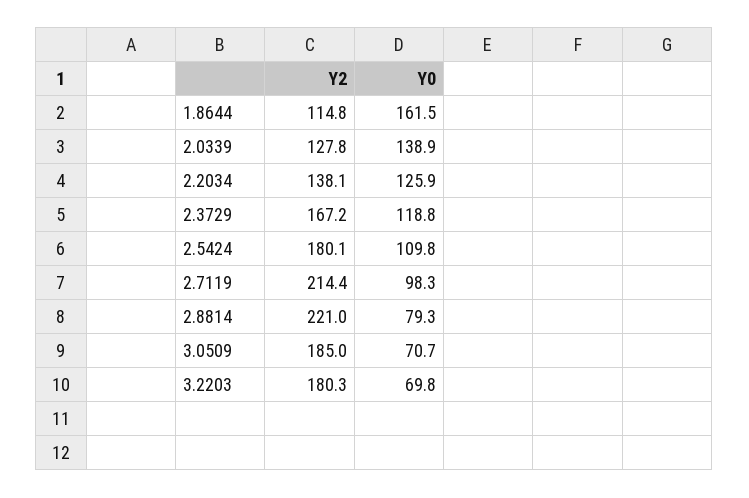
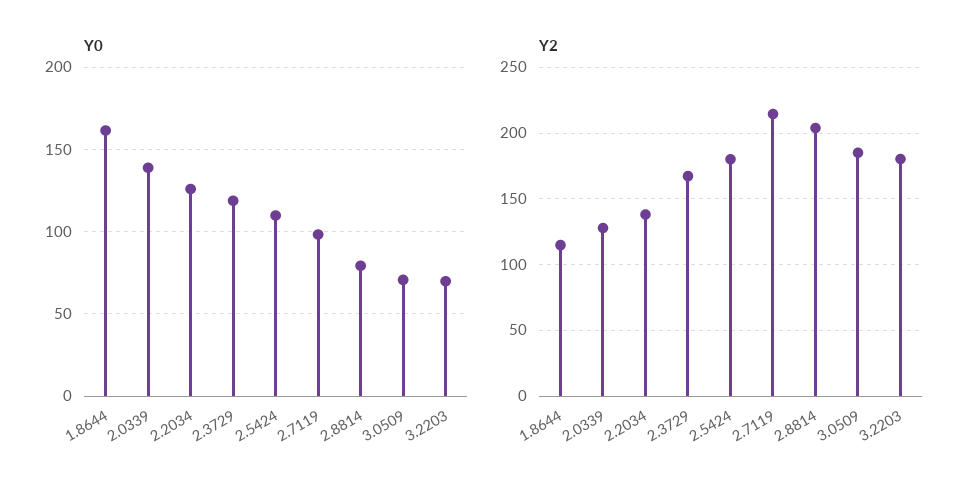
Y2, 2.8814: 221 -> 205

